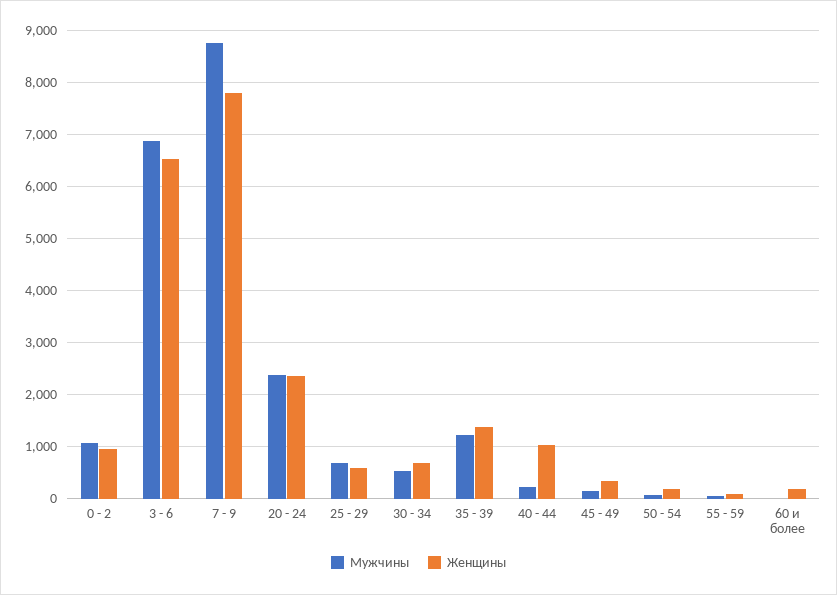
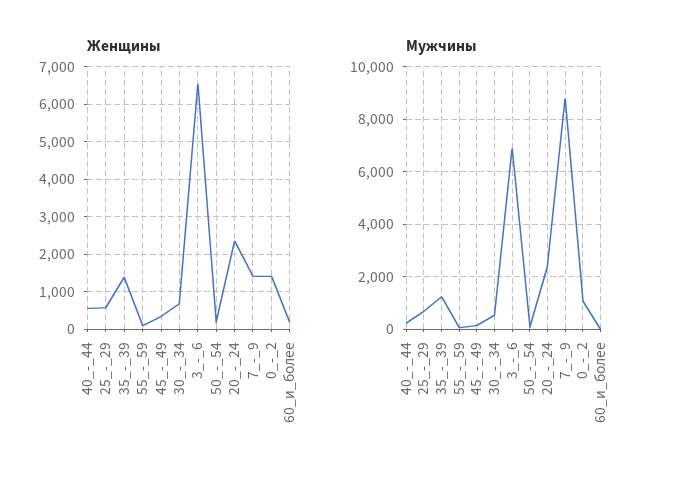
Женщины, 0 - 2: 1000 -> 1400
Женщины, 7 - 9: 7800 -> 1400
Женщины, 40 - 44: 1000 -> 600

